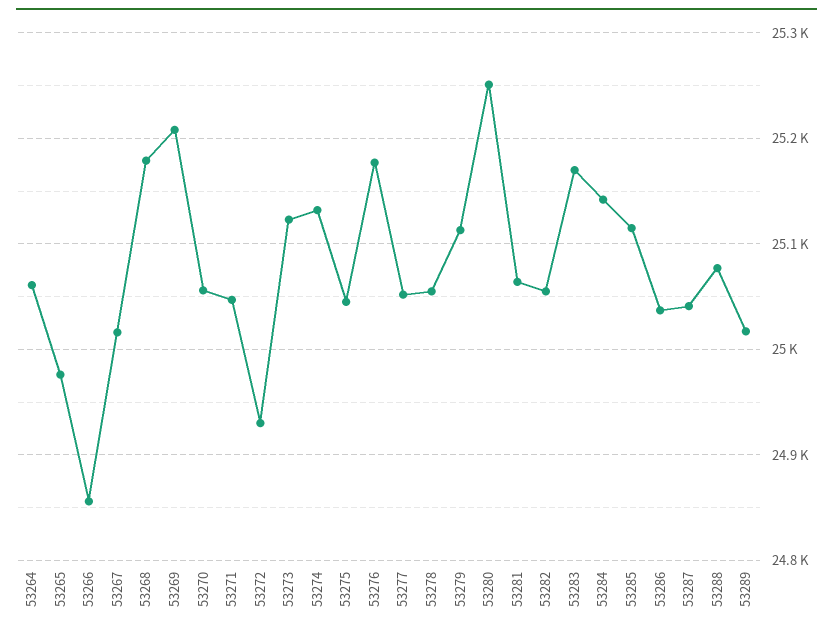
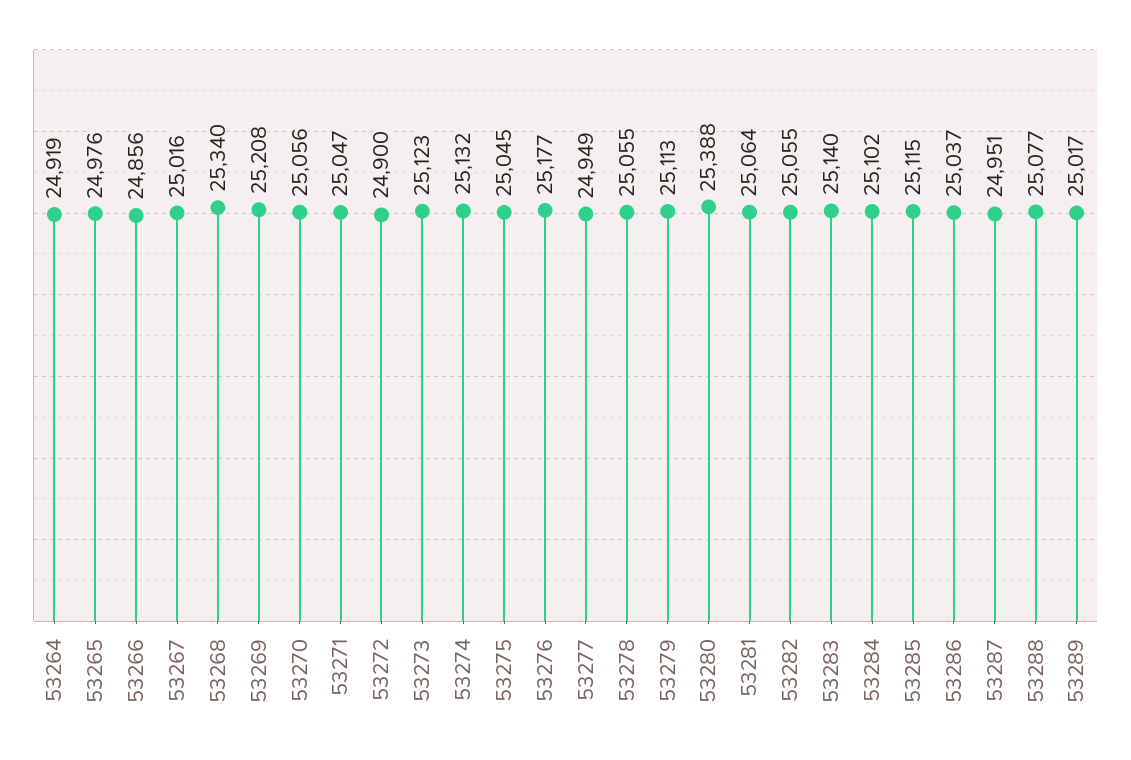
53264: 25060 -> 24919
53268: 25180 -> 25340
53272: 24930 -> 24900
53277: 25050 -> 24949
53280: 25250 -> 25388
53283: 25170 -> 25140
53284: 25140 -> 25102
53287: 25040 -> 24951

